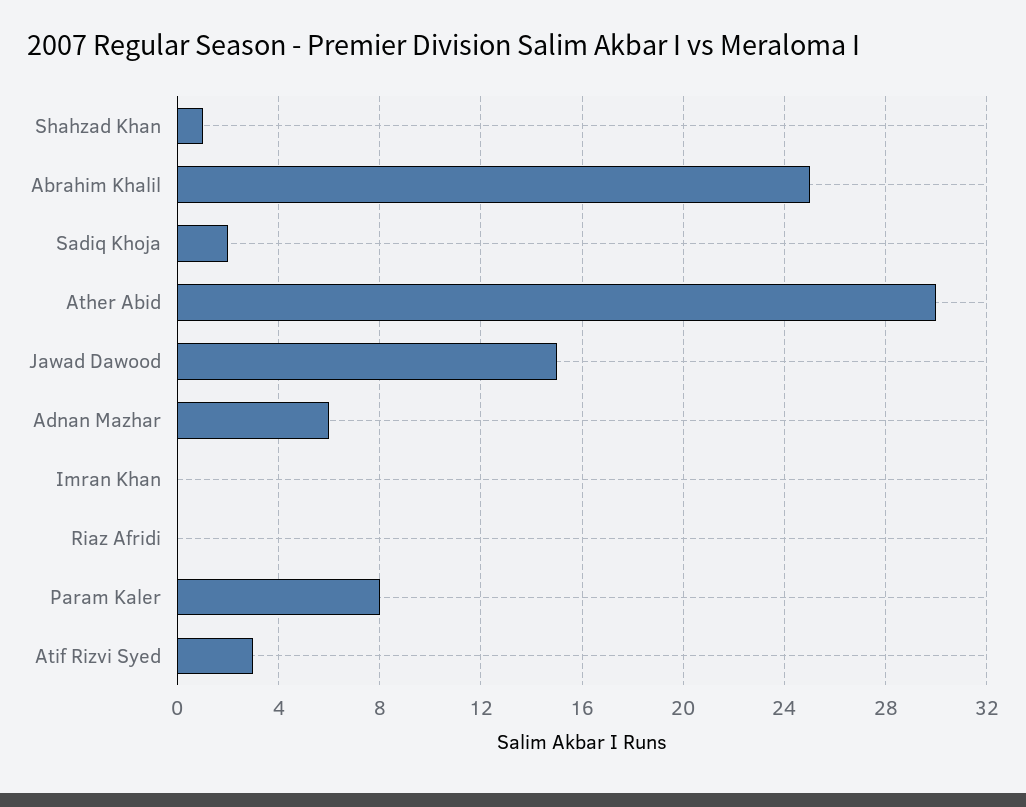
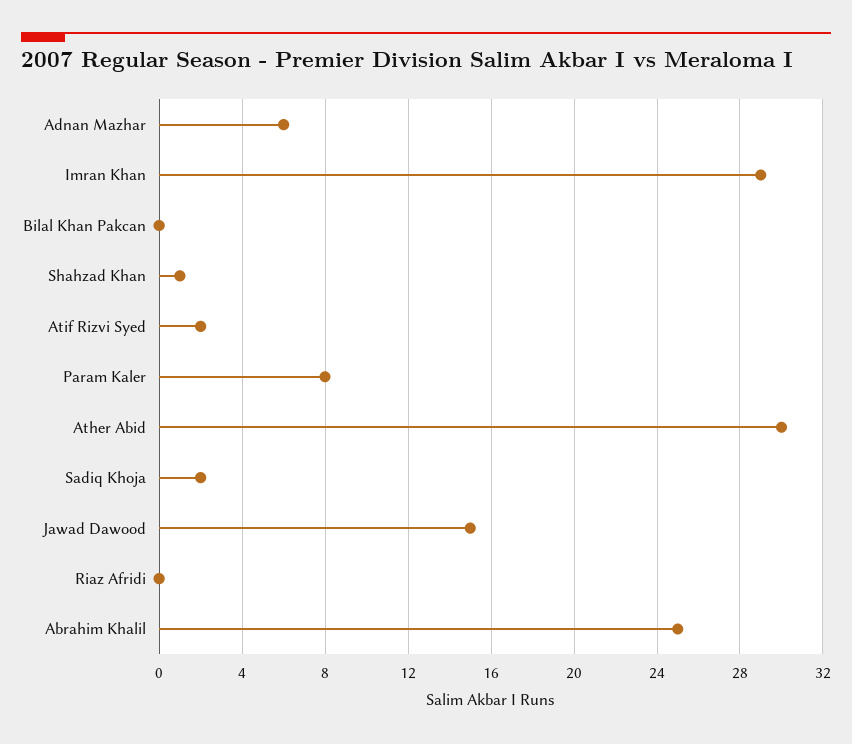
Imran Khan: 0 -> 29
Atif Rizvi Syed: 3 -> 2
Bilal Khan Pakcan: none -> 0

